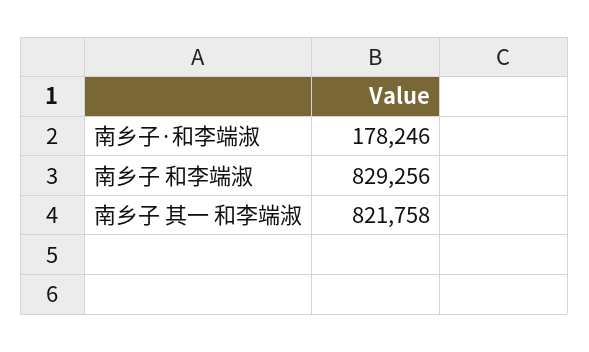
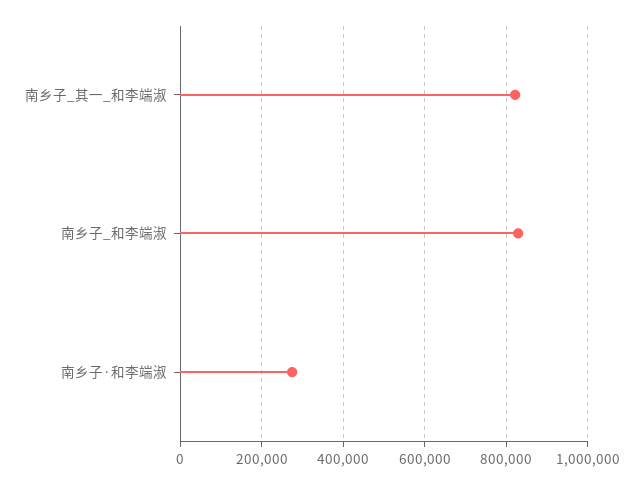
南乡子·和李端淑: 178246 -> 280000

